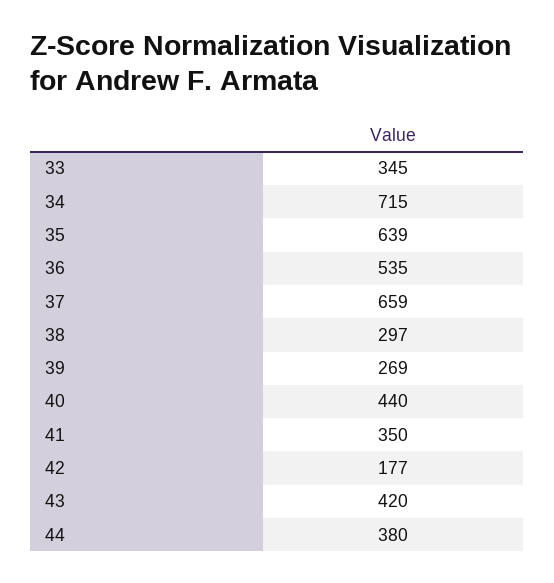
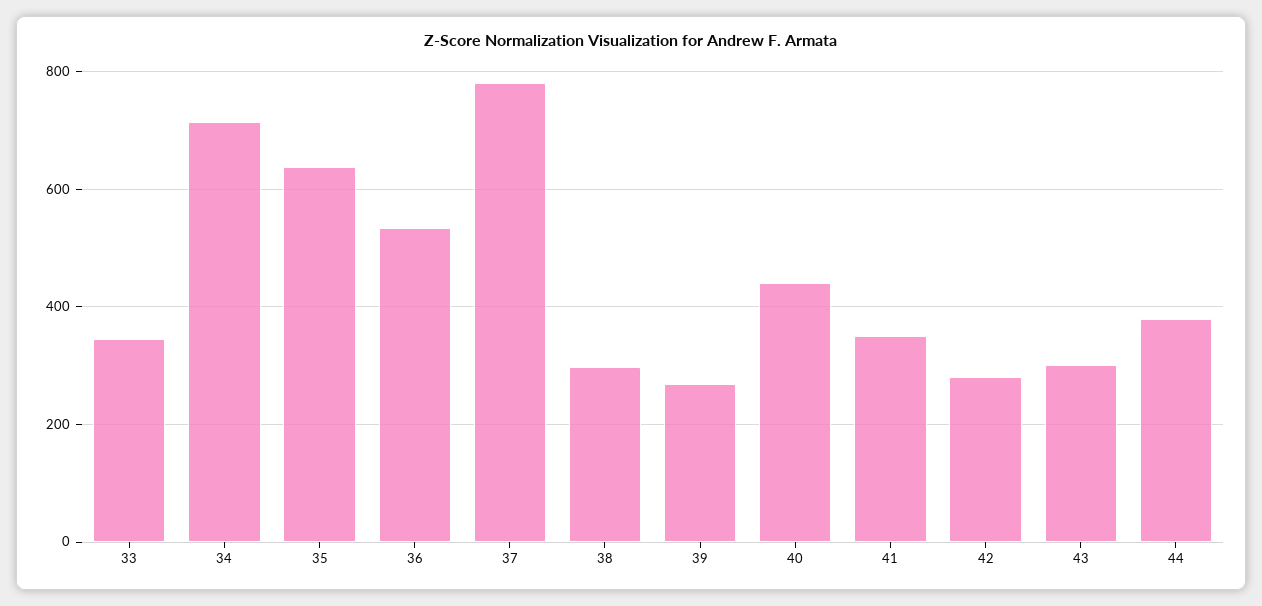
37: 659 -> 780
42: 177 -> 280
43: 420 -> 300

